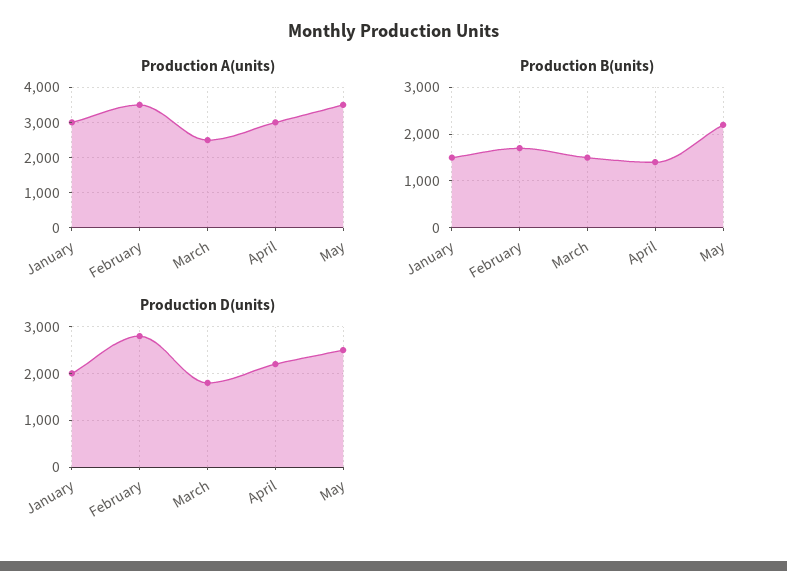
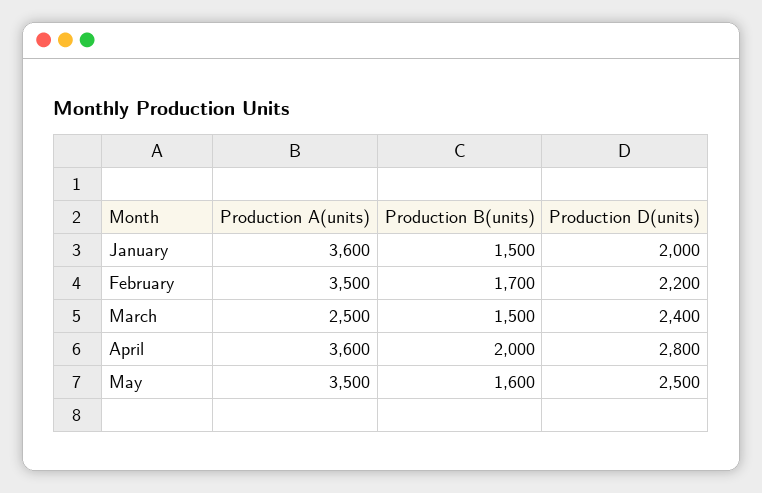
Production A(units), January: 3000 -> 3600
Production A(units), April: 3000 -> 3600
Production B(units), April: 1400 -> 2000
Production B(units), May: 2200 -> 1600
Production D(units), February: 2800 -> 2200
Production D(units), March: 1800 -> 2400
Production D(units), April: 2200 -> 2800

